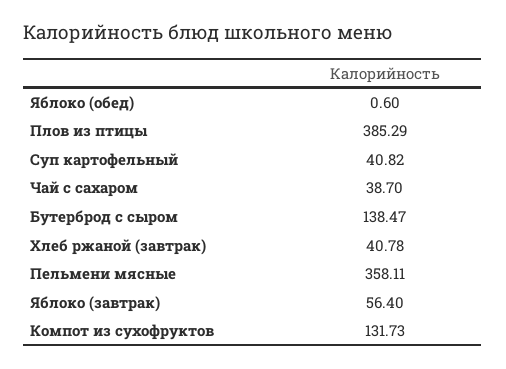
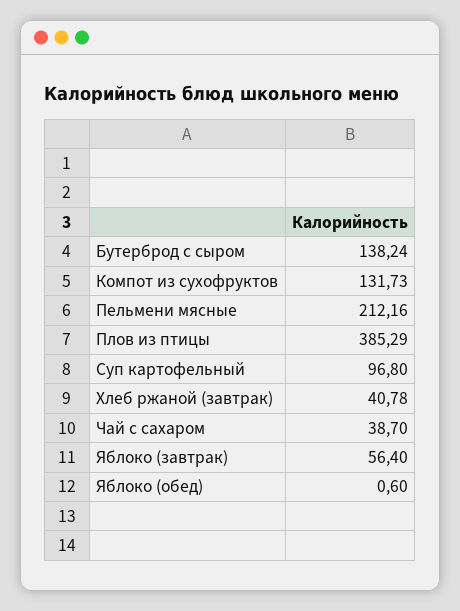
Суп картофельный: 40.82 -> 96.8
Бутерброд с сыром: 138.47 -> 138.24
Пельмени мясные: 358.11 -> 212.16

